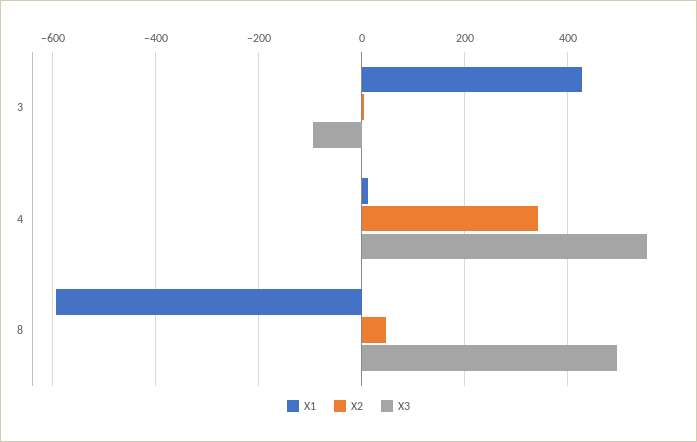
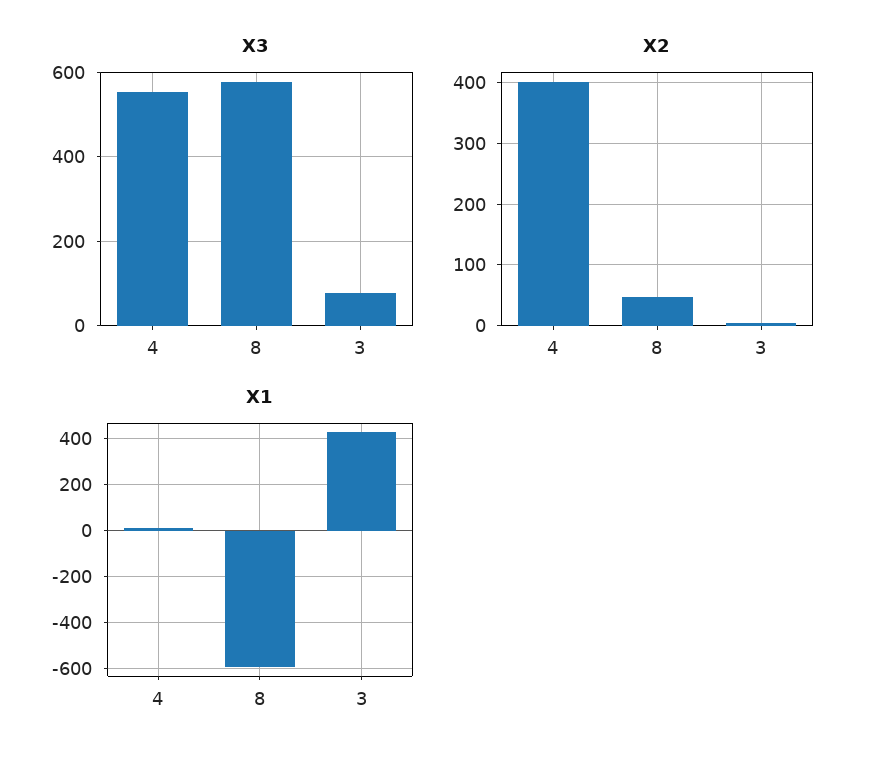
X3, 3: -100 -> 80
X2, 4: 340 -> 400
X3, 8: 500 -> 580

